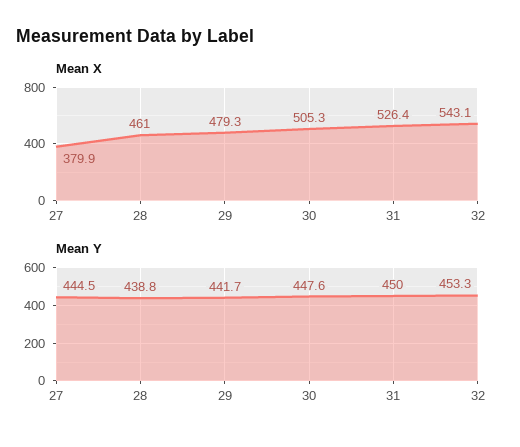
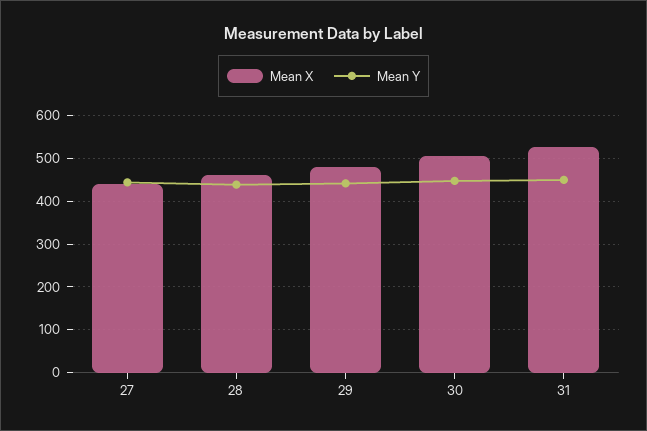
Mean X, 27: 379.9 -> 440
Mean X, 32: 543.1 -> none
Mean Y, 32: 453.3 -> none

